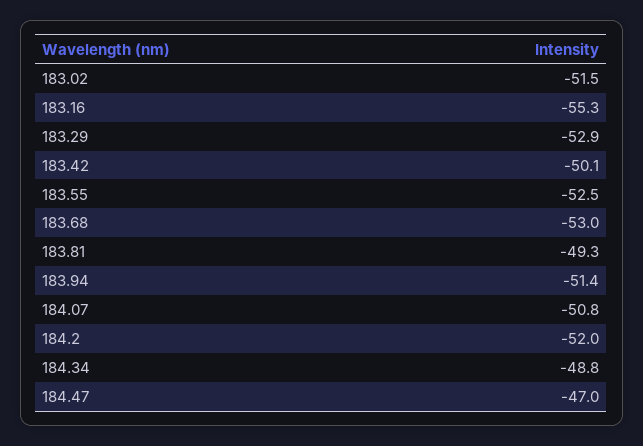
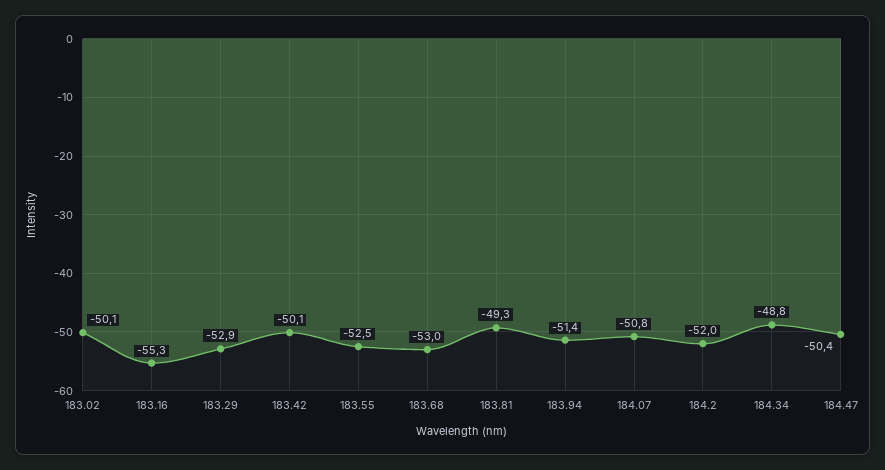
183.02: -51.5 -> -50.1
184.47: -47 -> -50.4

